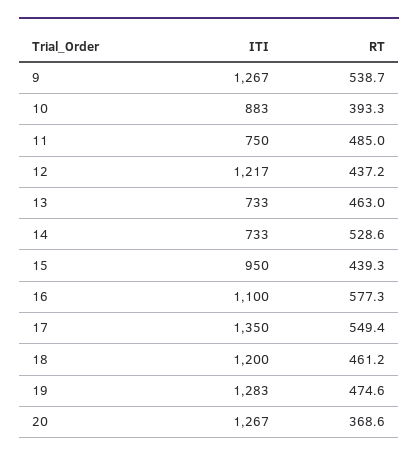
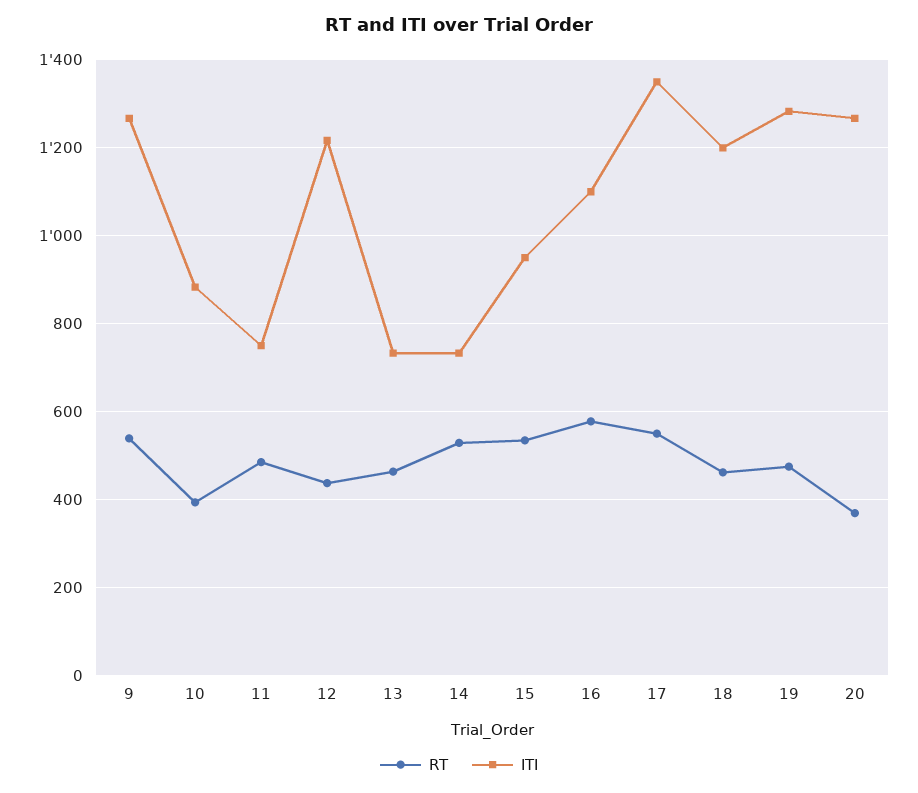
RT, 15: 439.3 -> 540

